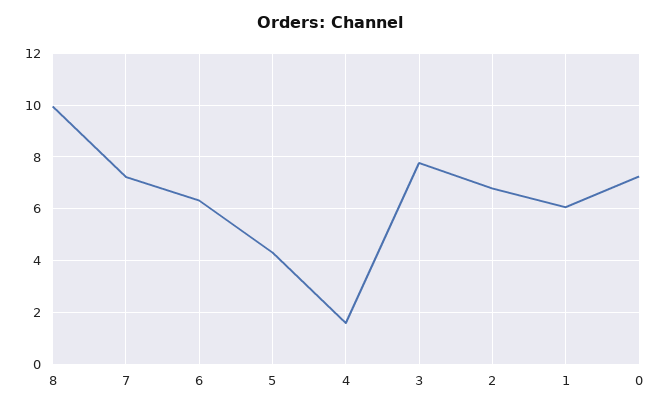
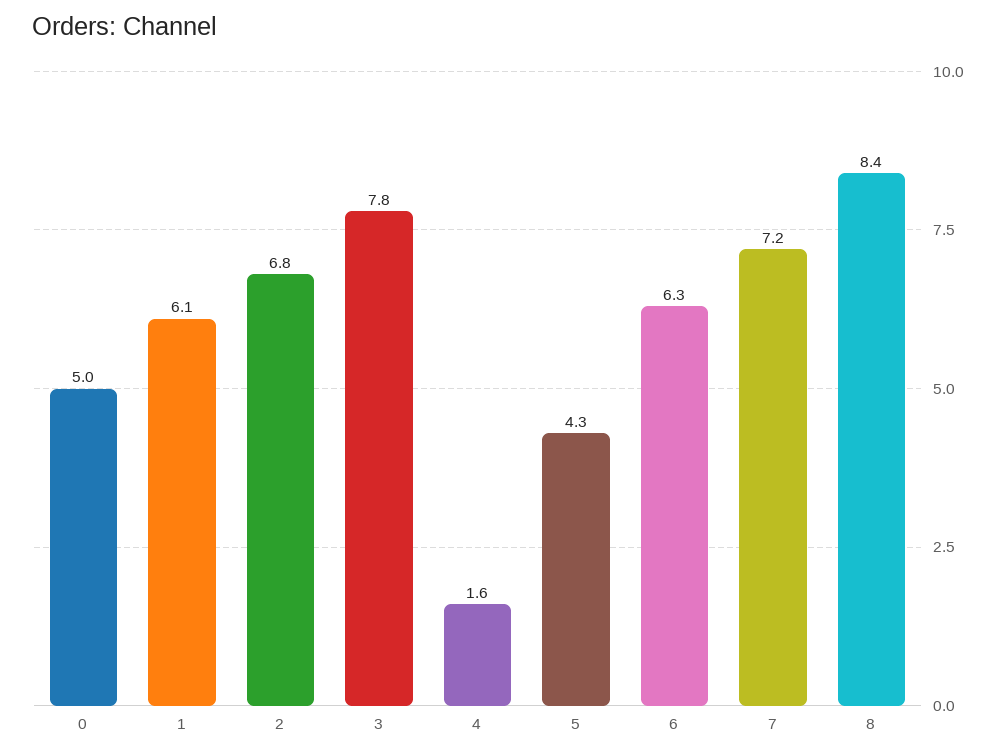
8: 10 -> 8.4
0: 7.25 -> 5

